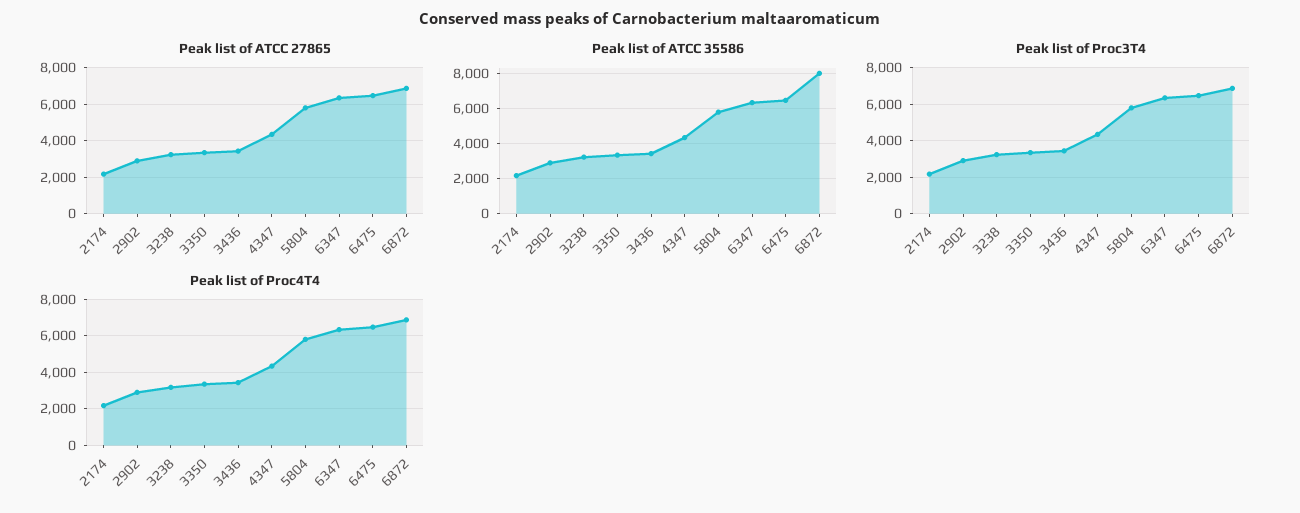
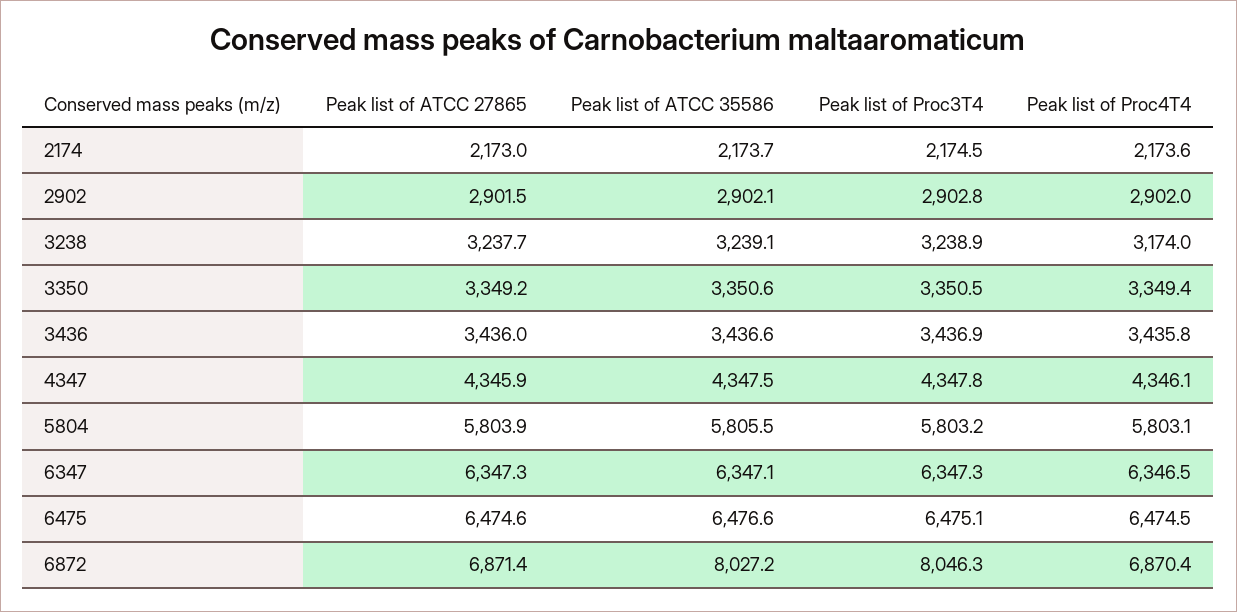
Peak list of Proc3T4, 6872: 7000 -> 8046.3

